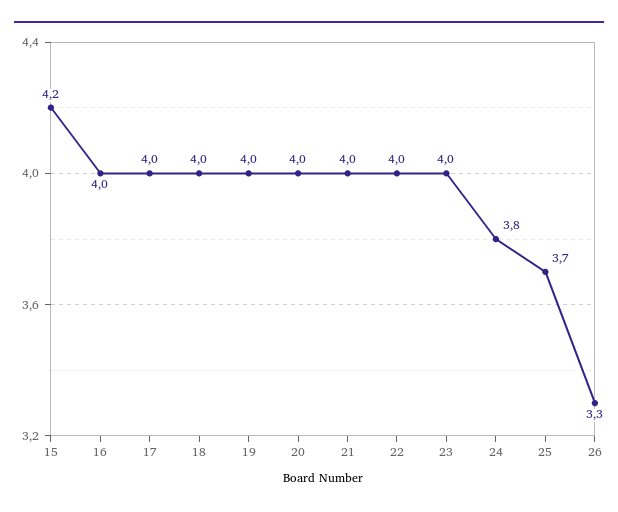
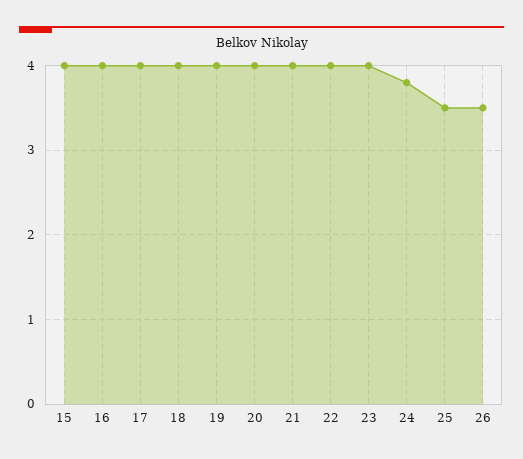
15: 4.2 -> 4
25: 3.7 -> 3.5
26: 3.3 -> 3.5

